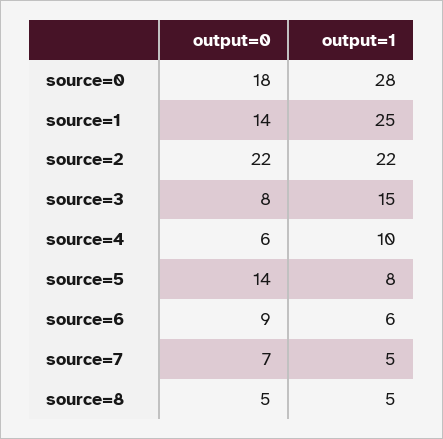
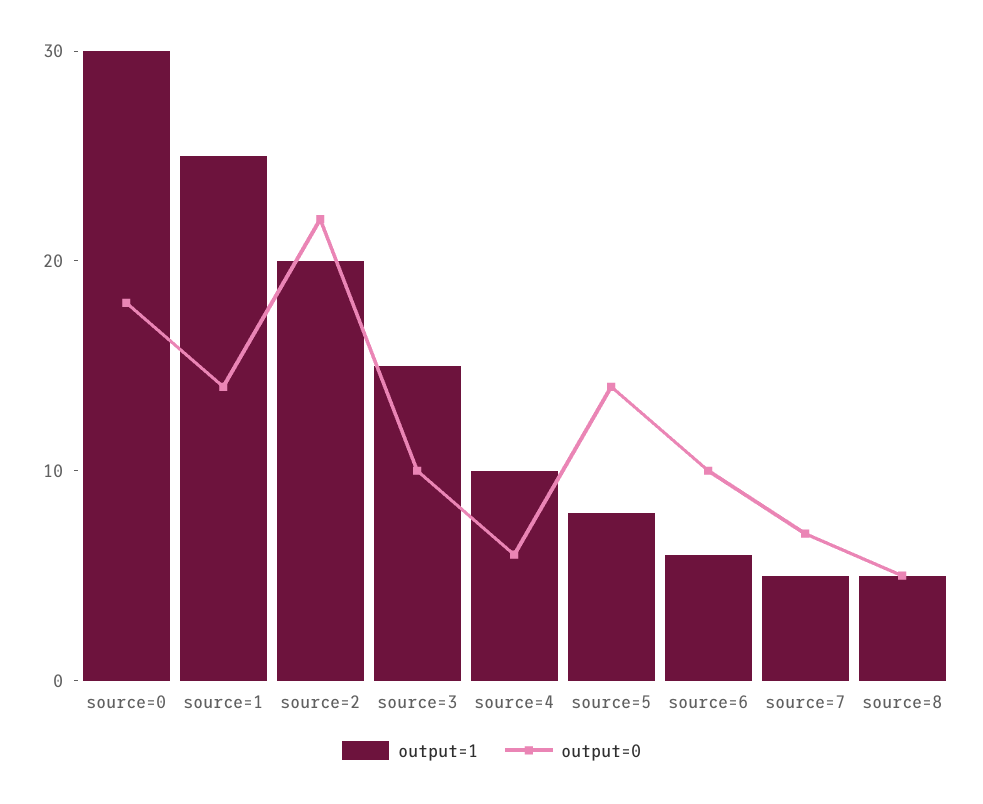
output=1, source=0: 28 -> 30
output=1, source=2: 22 -> 20
output=0, source=3: 8 -> 10
output=0, source=6: 9 -> 10

